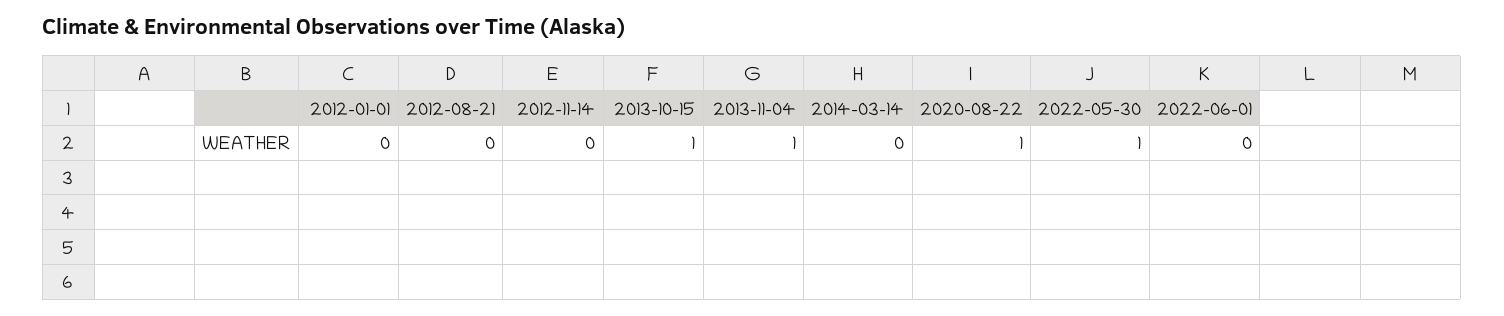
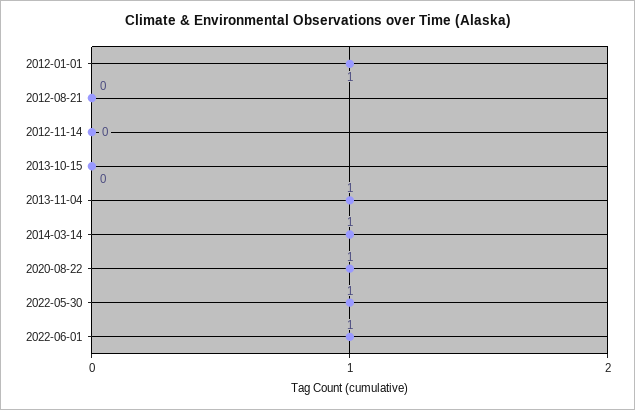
2012-01-01: 0 -> 1
2013-10-15: 1 -> 0
2014-03-14: 0 -> 1
2022-06-01: 0 -> 1

